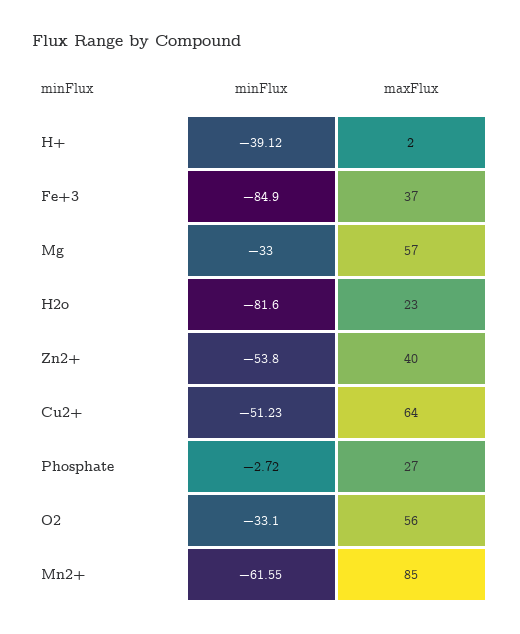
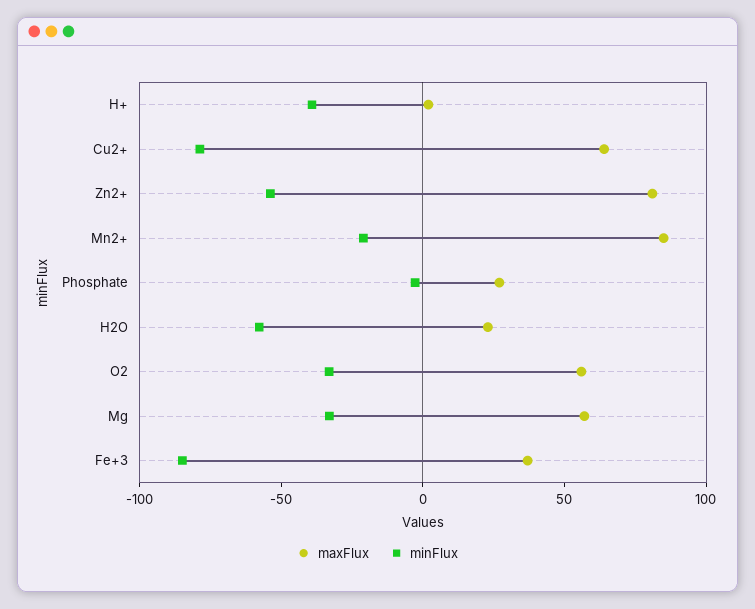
minFlux, H2o: -81.6 -> -60
maxFlux, Zn2+: 40 -> 80
minFlux, Cu2+: -51.23 -> -80
minFlux, Mn2+: -61.55 -> -20

